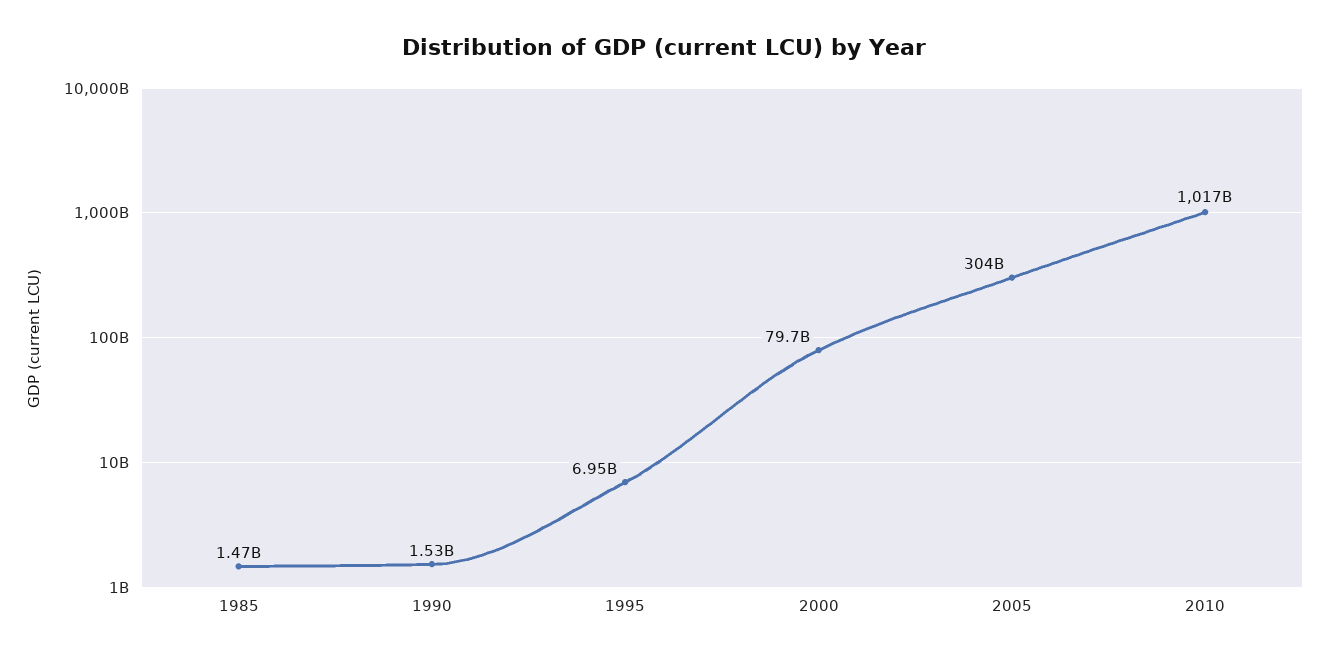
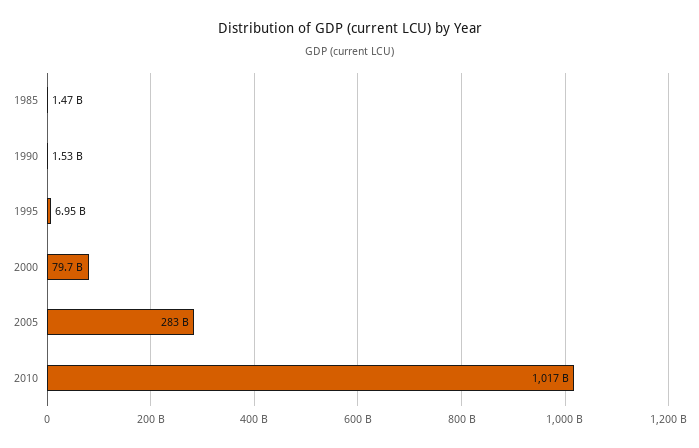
2005: 304000000000 -> 283000000000

